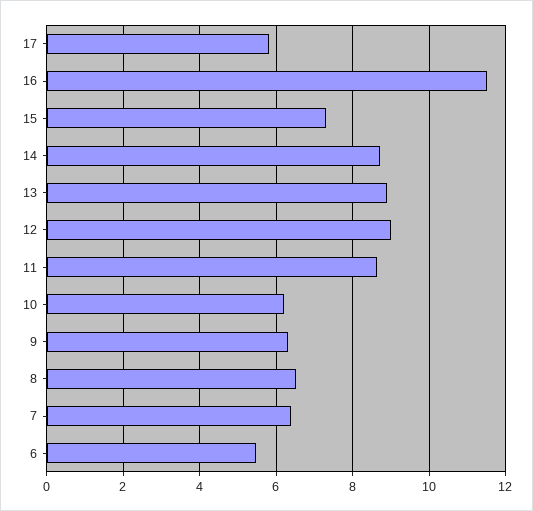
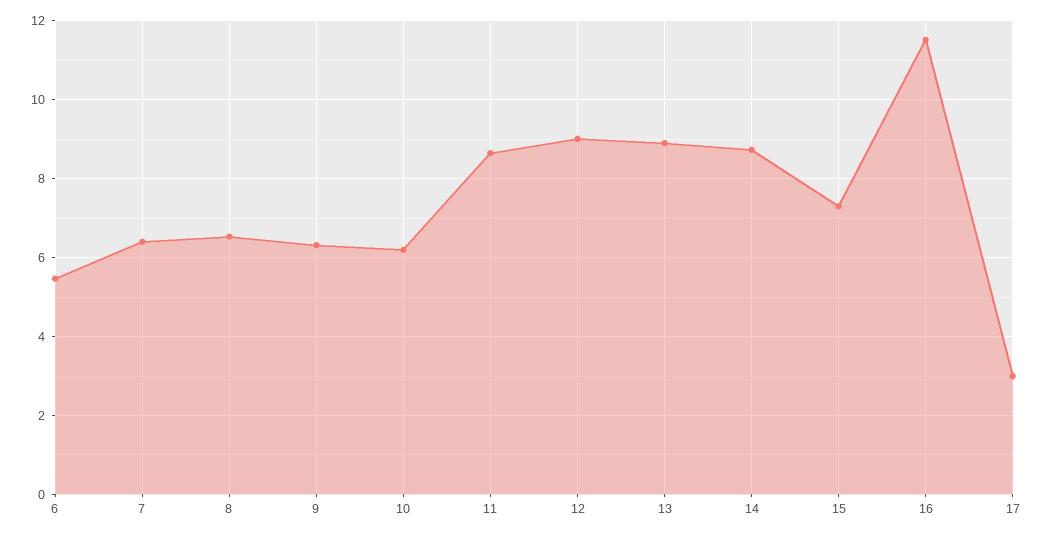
17: 5.8 -> 3

